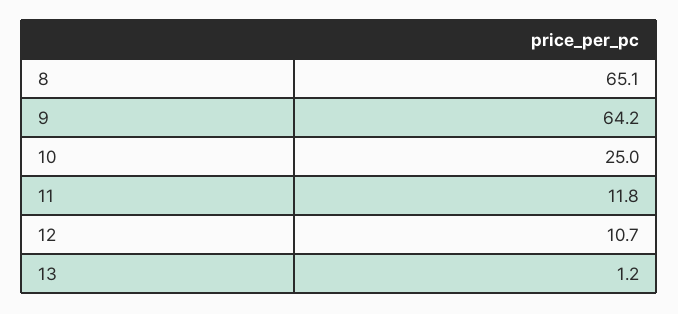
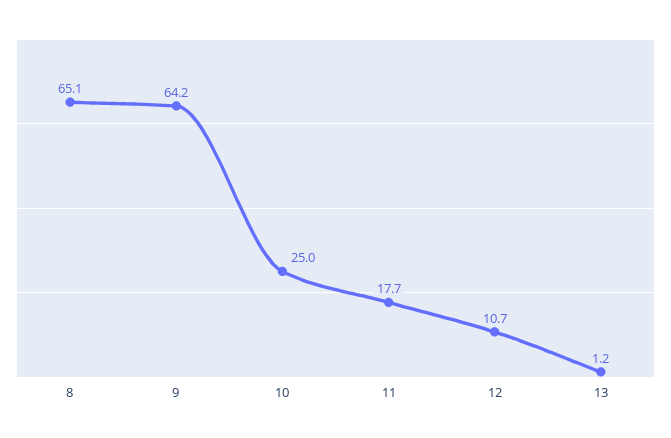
11: 11.8 -> 17.7

